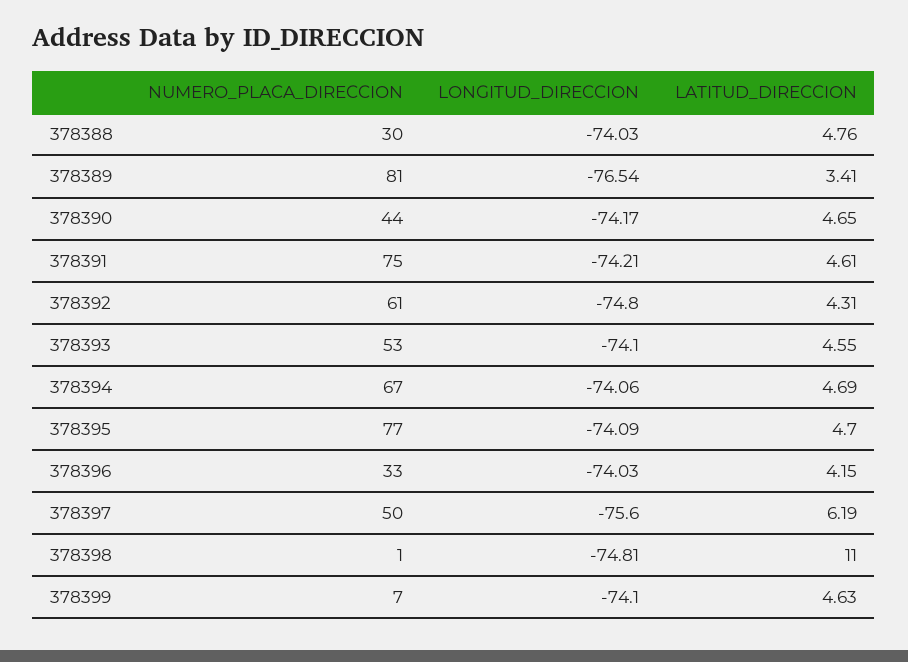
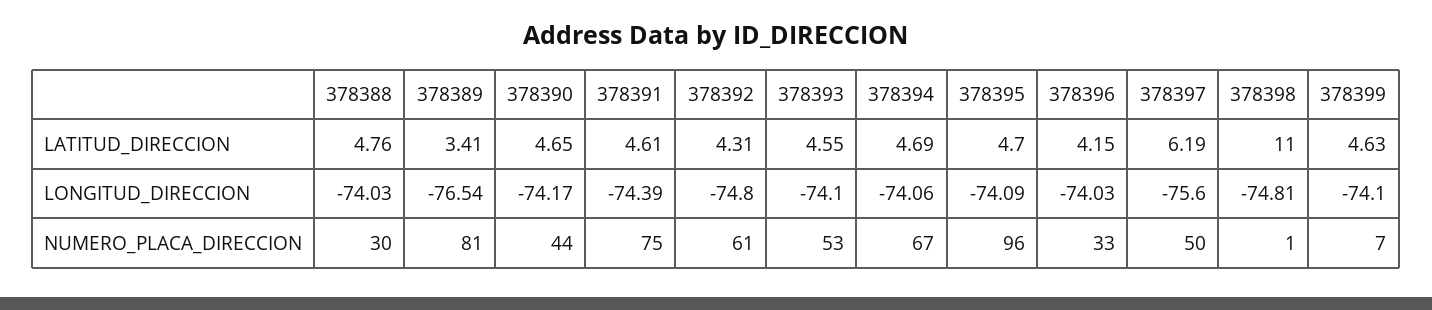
LONGITUD_DIRECCION, 378391: -74.21 -> -74.39
NUMERO_PLACA_DIRECCION, 378395: 77 -> 96

